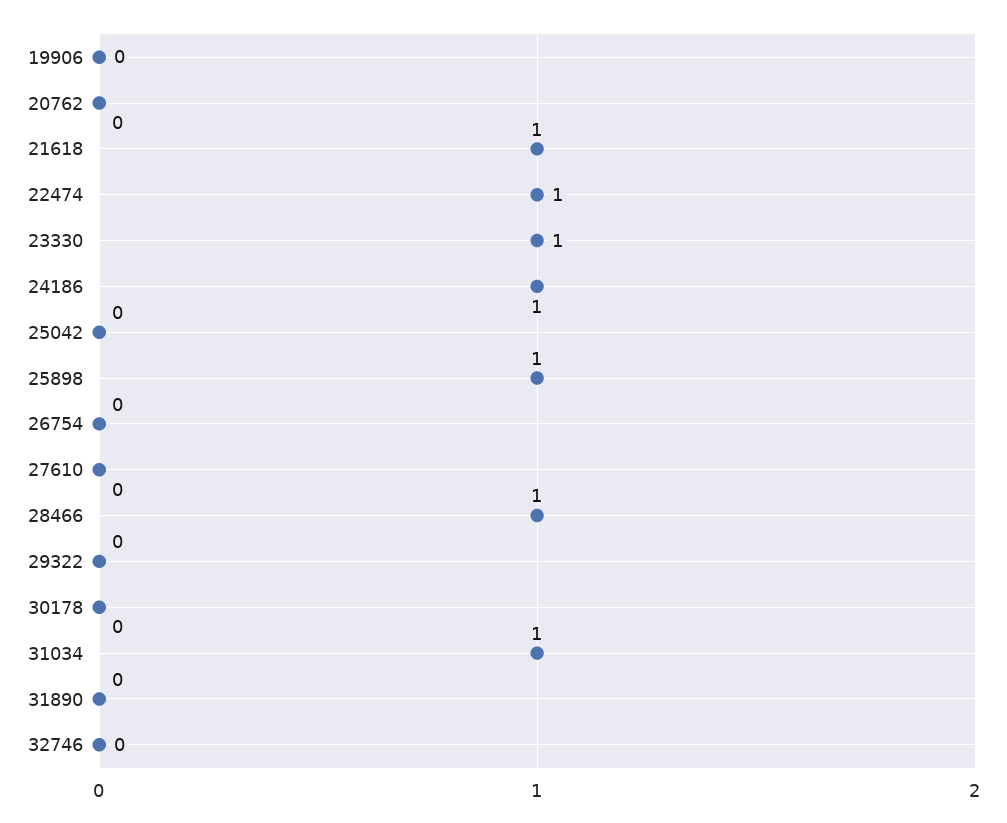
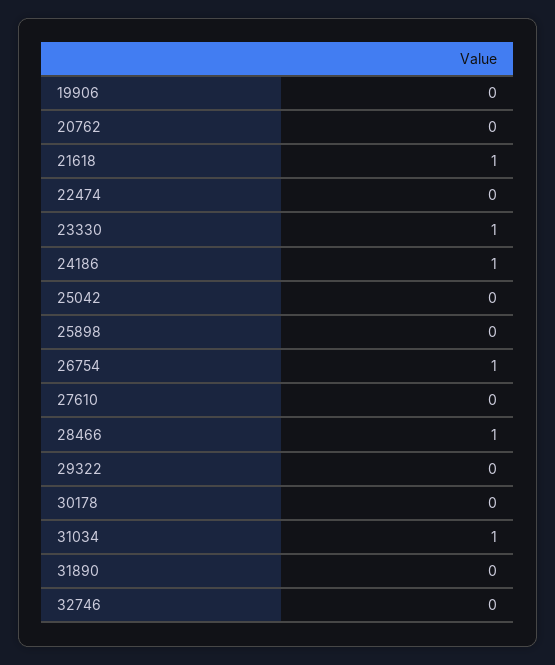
22474: 1 -> 0
25898: 1 -> 0
26754: 0 -> 1

